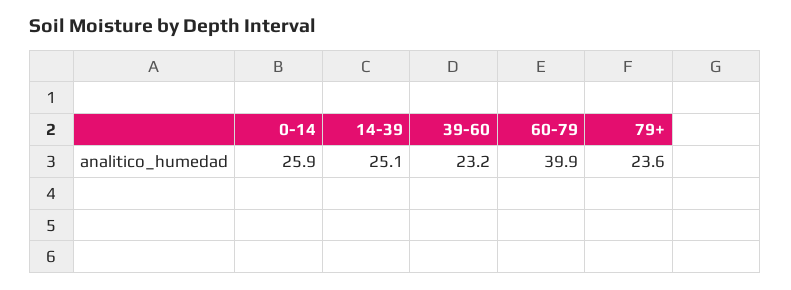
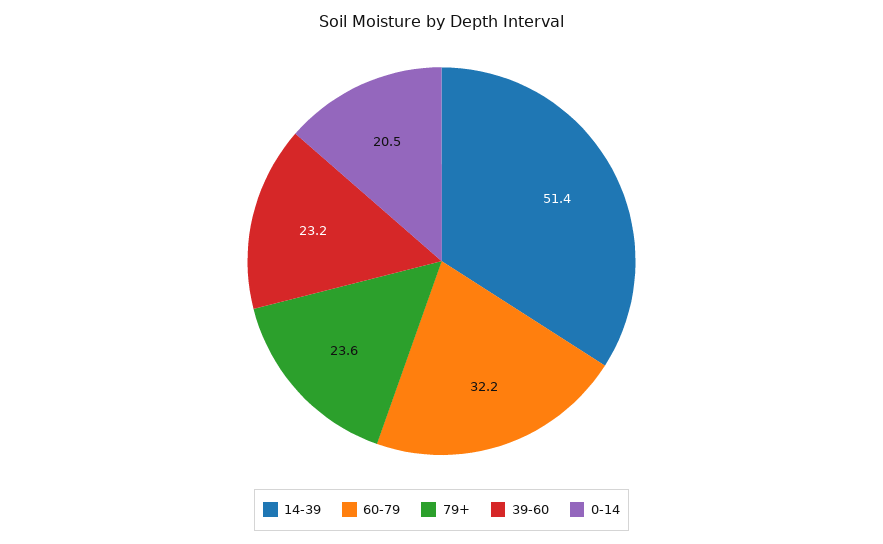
0-14: 25.9 -> 20.5
14-39: 25.1 -> 51.4
60-79: 39.9 -> 32.2

